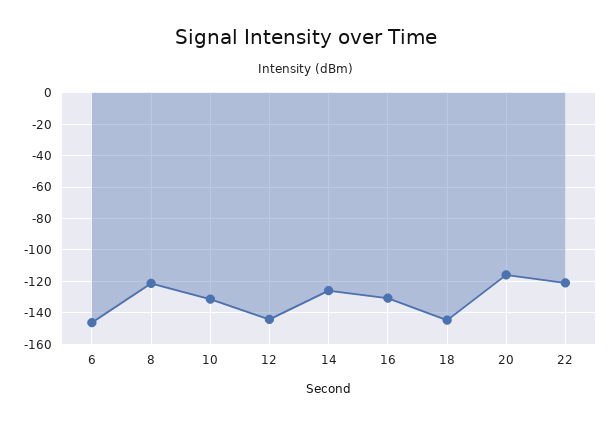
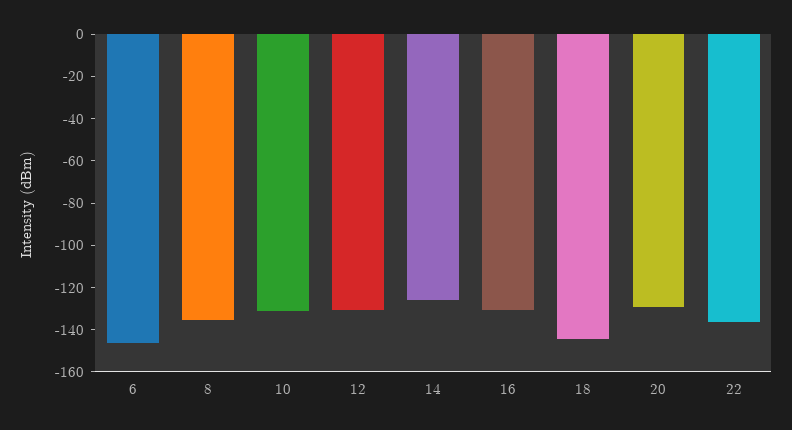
8: -120 -> -135
12: -145 -> -130
20: -115 -> -130
22: -120 -> -135

